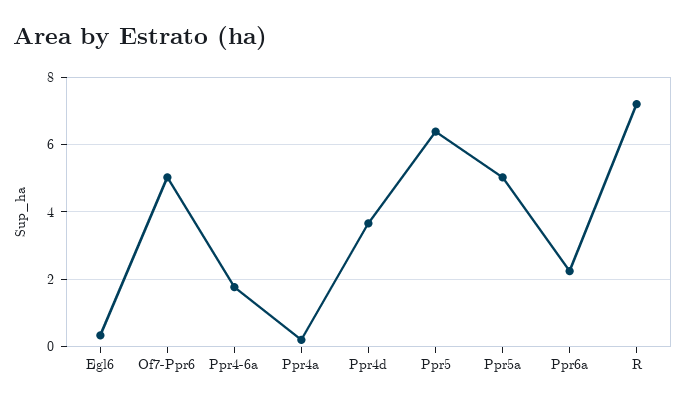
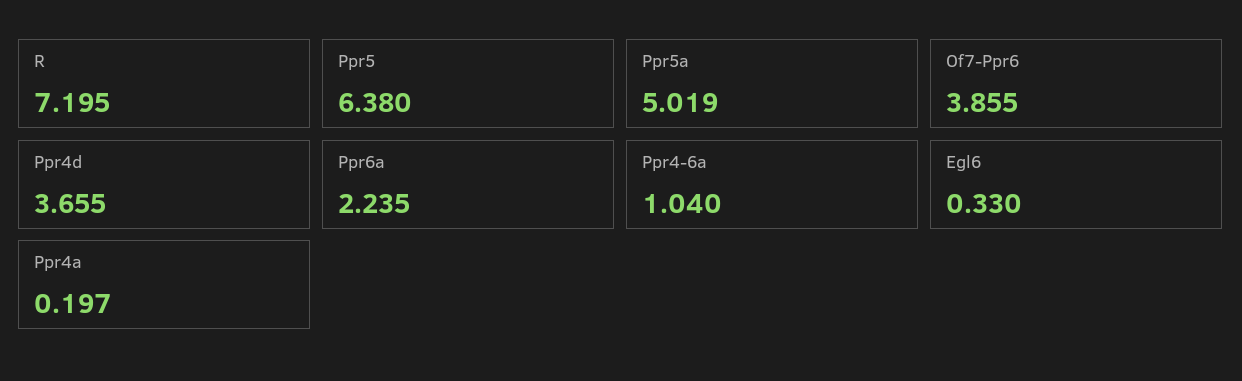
Of7-Ppr6: 5 -> 3.855
Ppr4-6a: 1.8 -> 1.04

